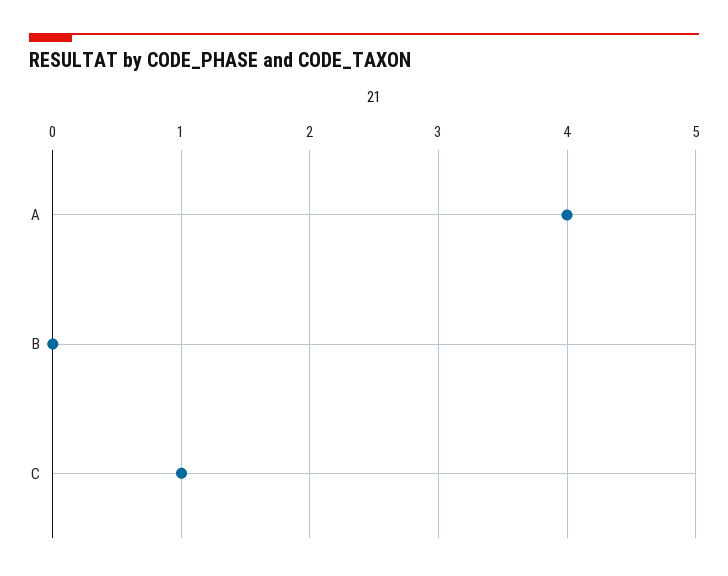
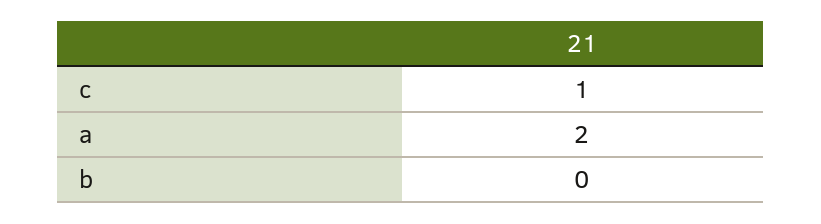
A: 4 -> 2

